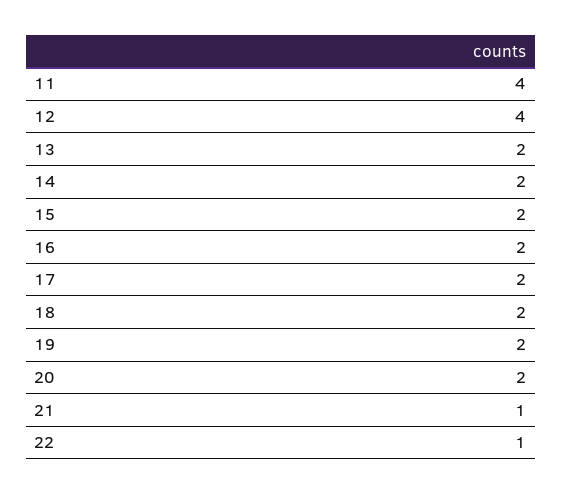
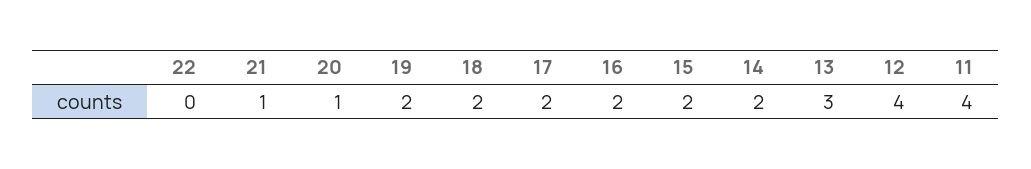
13: 2 -> 3
20: 2 -> 1
22: 1 -> 0

